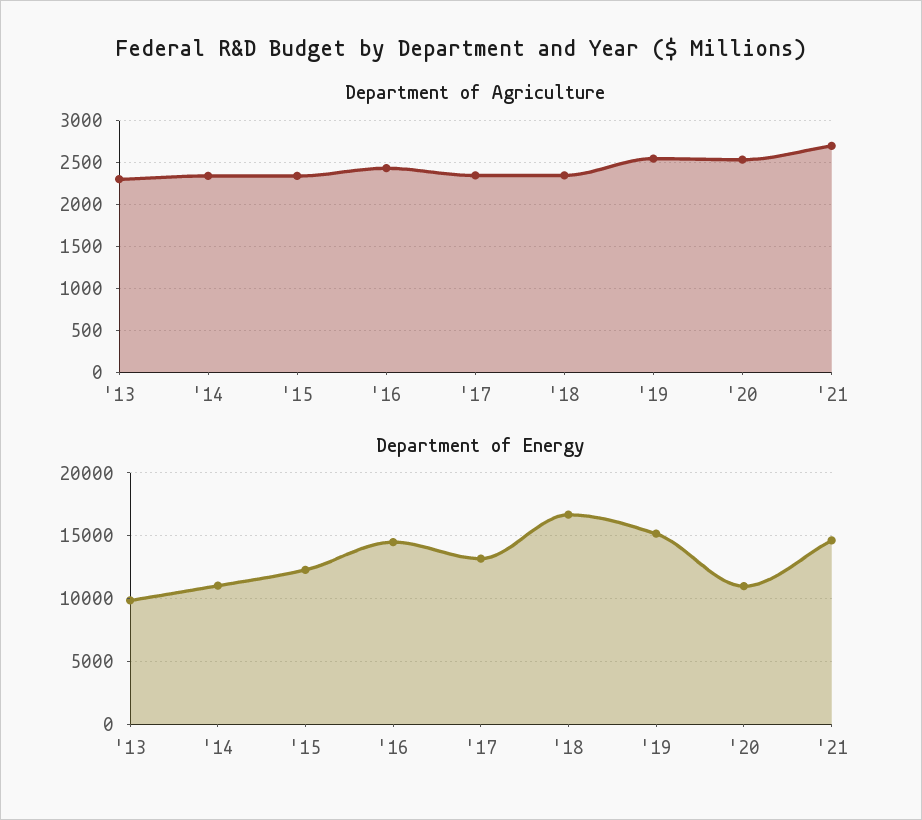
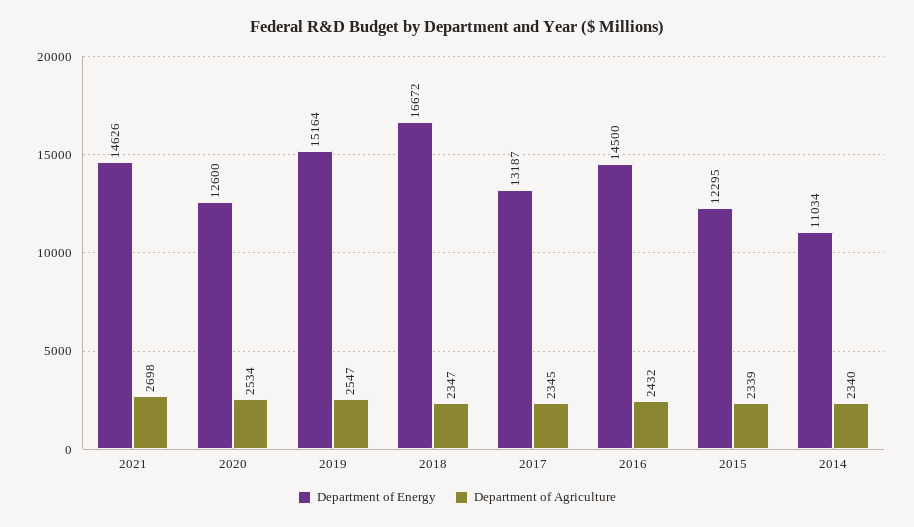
Department of Agriculture, '13: 2300 -> none
Department of Energy, '13: 10000 -> none
Department of Energy, '20: 11000 -> 12600

